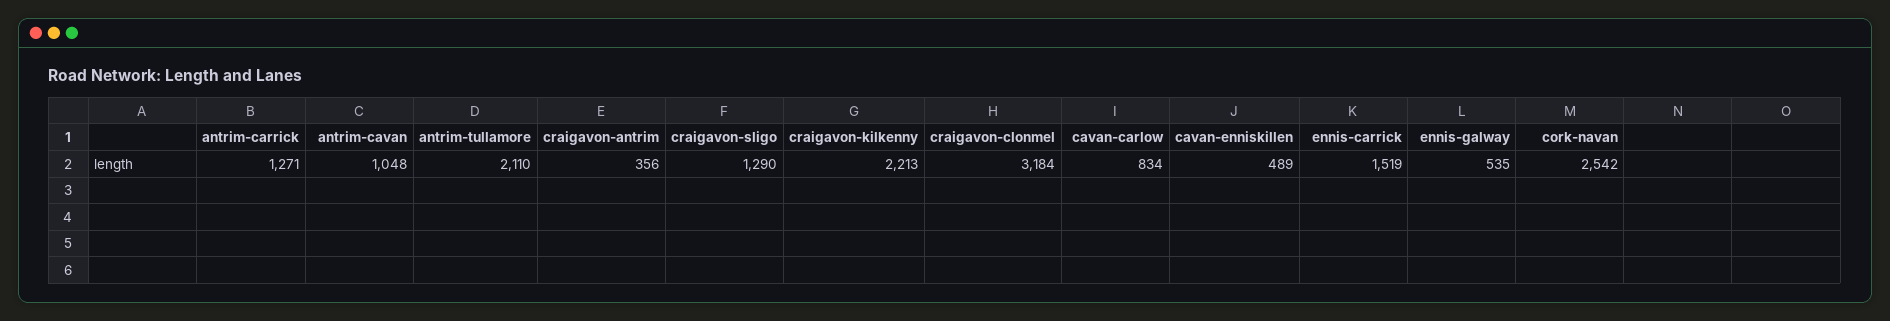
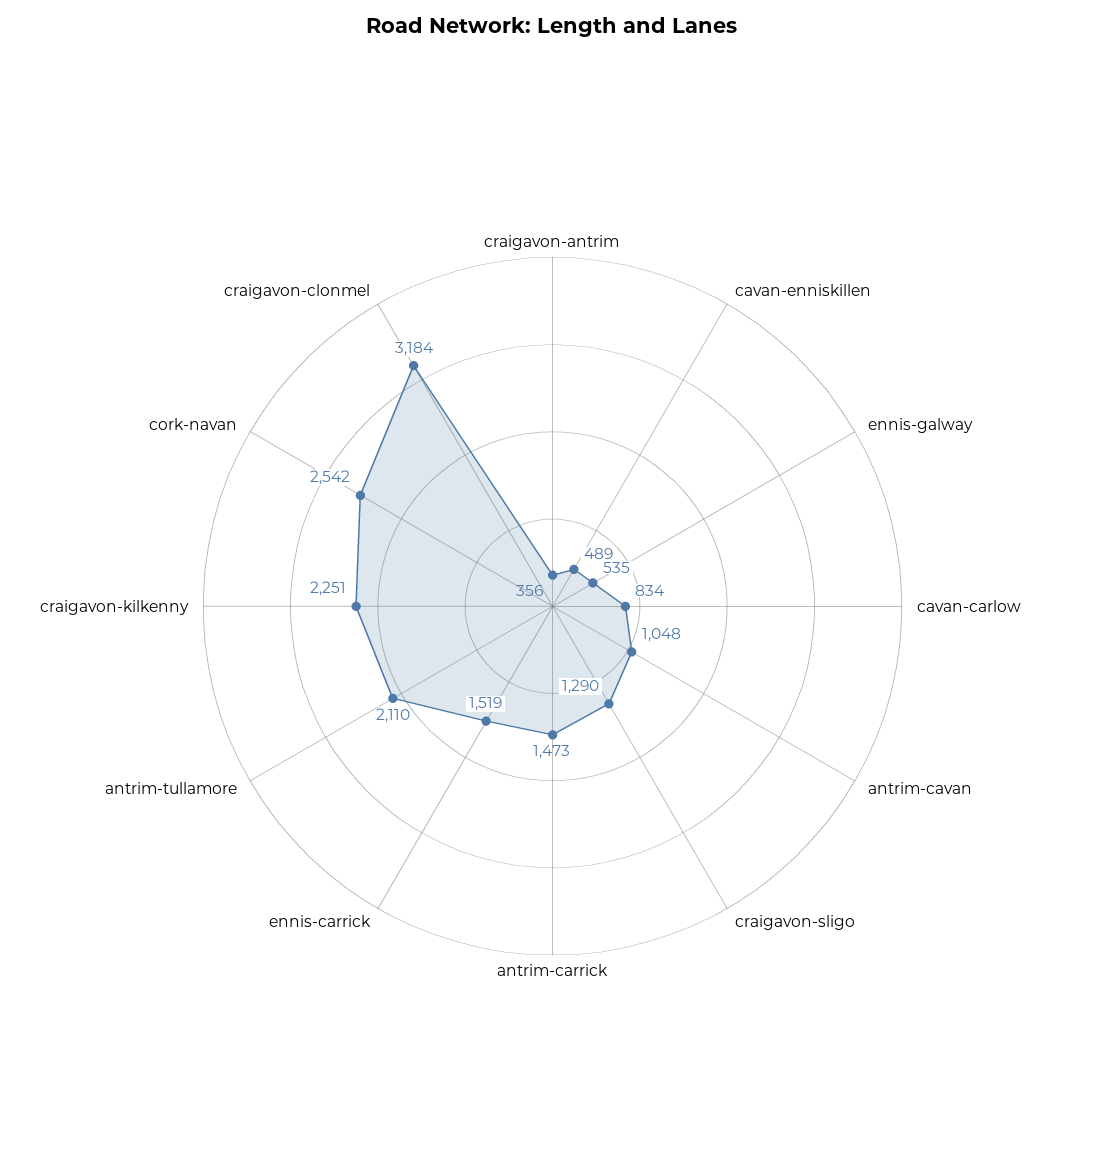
antrim-carrick: 1271 -> 1473
craigavon-kilkenny: 2213 -> 2251

